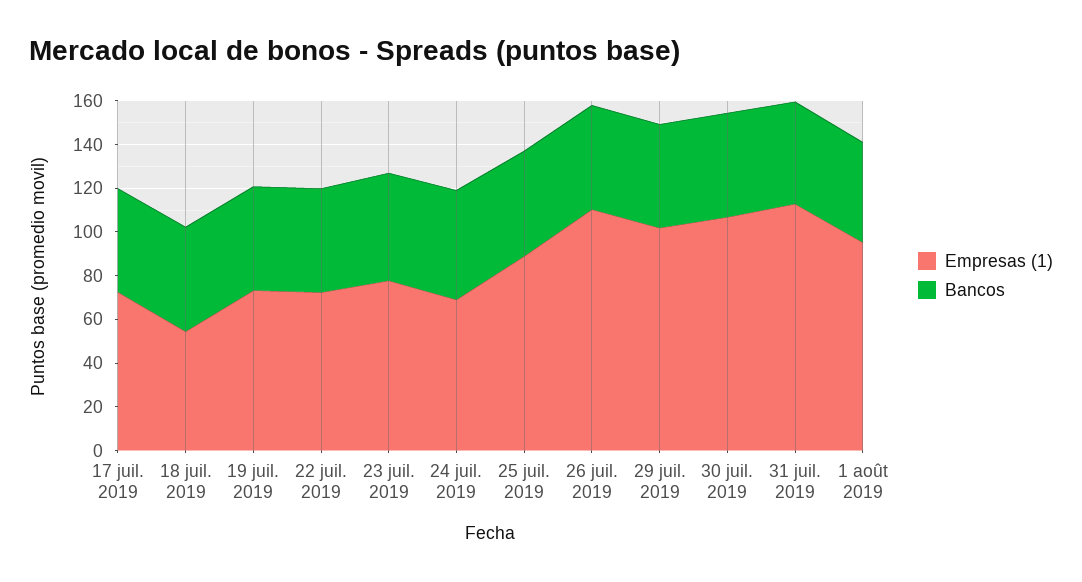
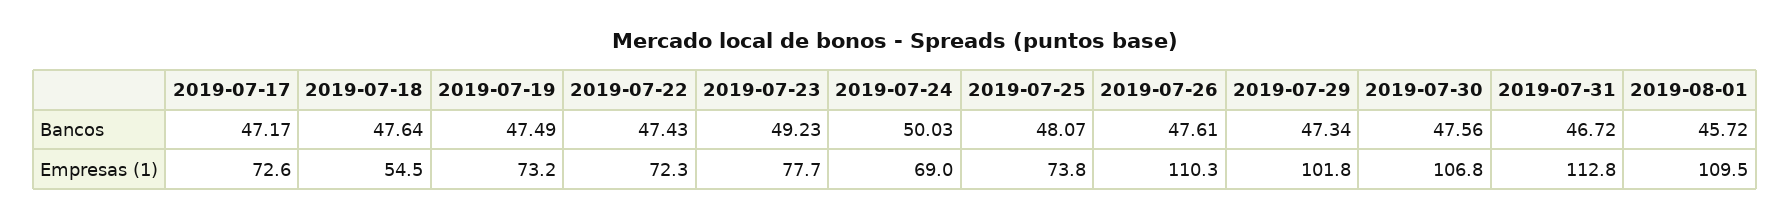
Empresas (1), 25 juil. 2019: 90 -> 73.8
Empresas (1), 1 août 2019: 95 -> 109.5

